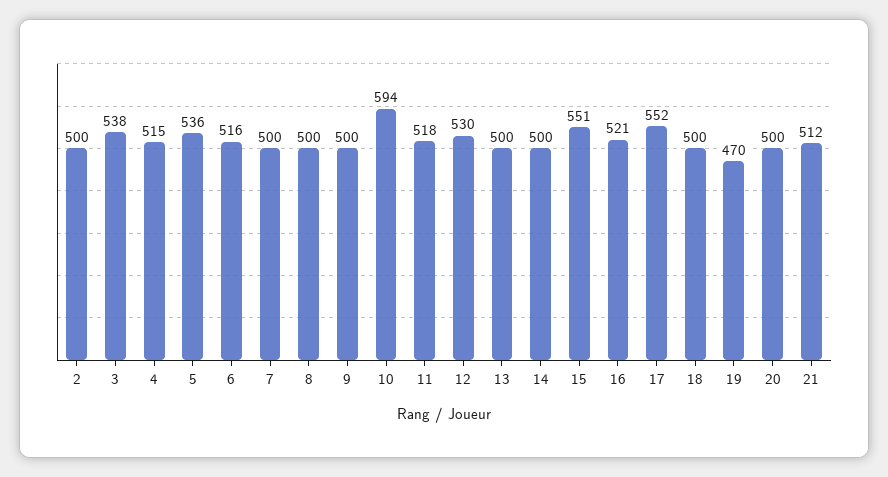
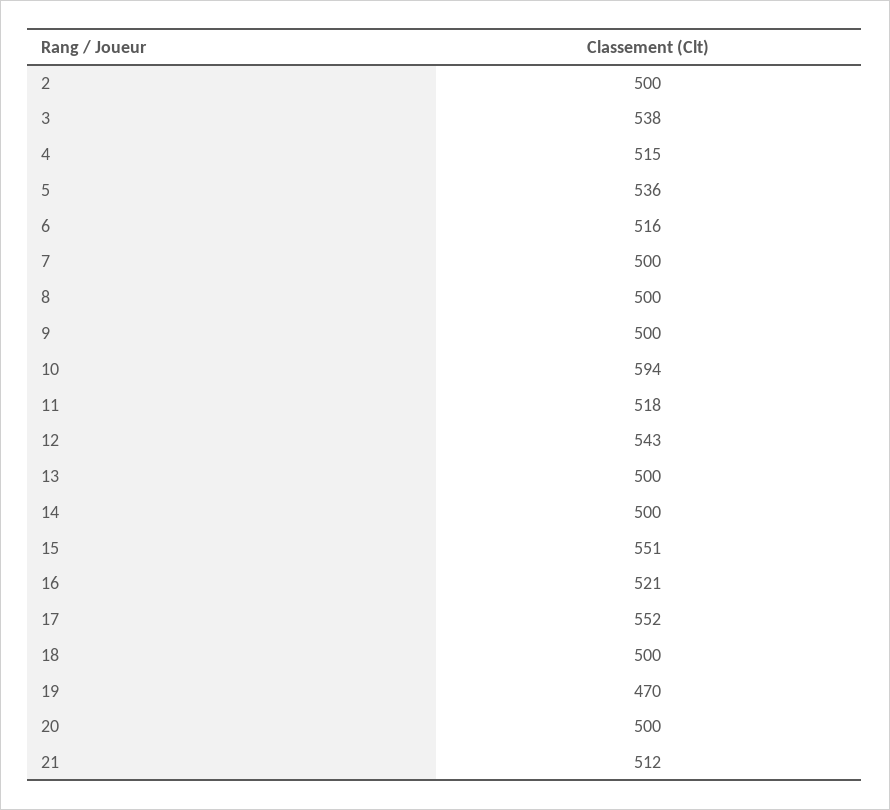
12: 530 -> 543

